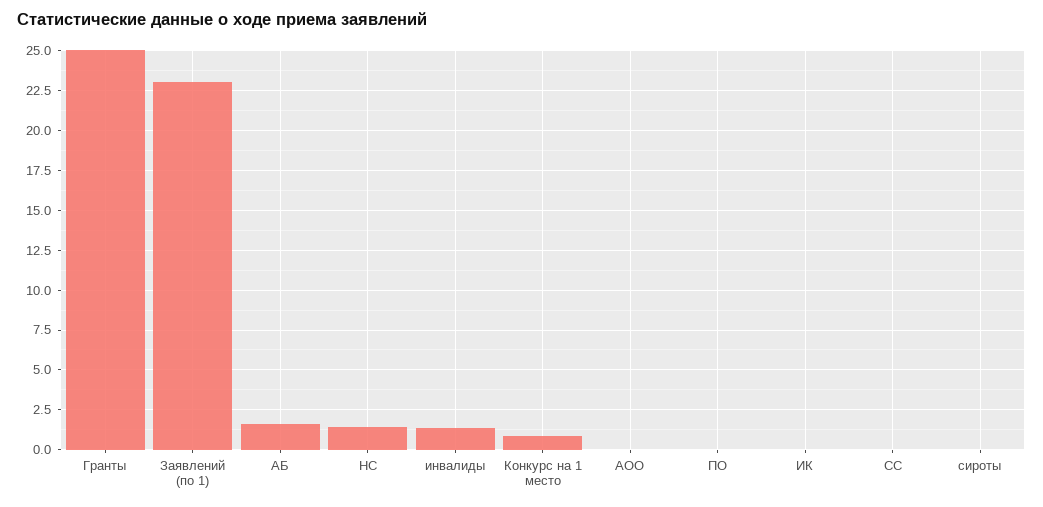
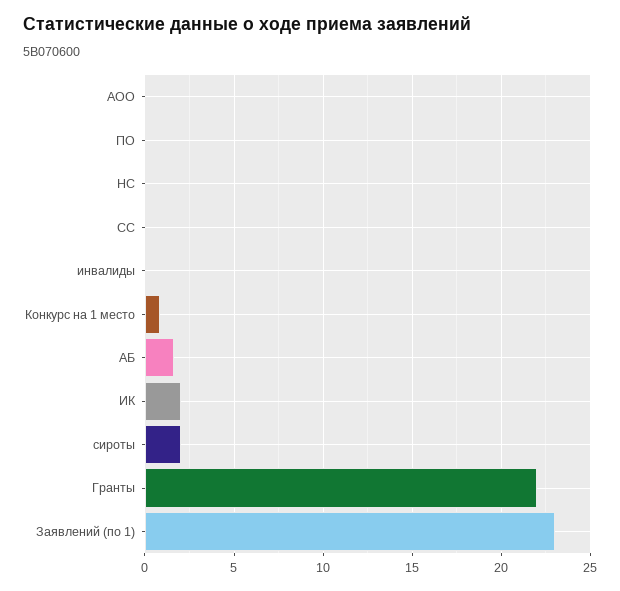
Гранты: 25 -> 22
НС: 1.5 -> 0
инвалиды: 1.5 -> 0
ИК: 0 -> 2
сироты: 0 -> 2

